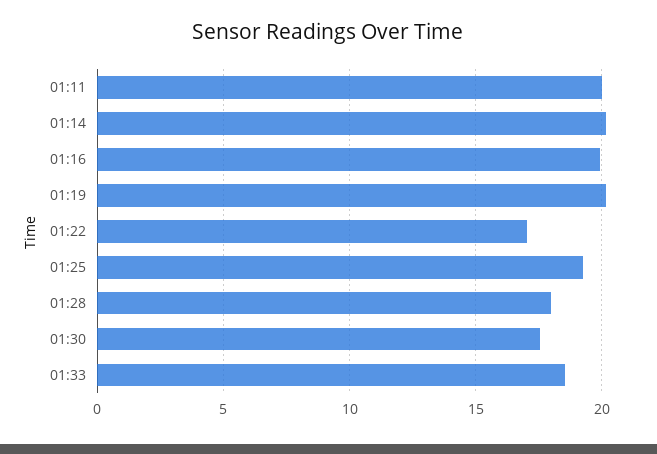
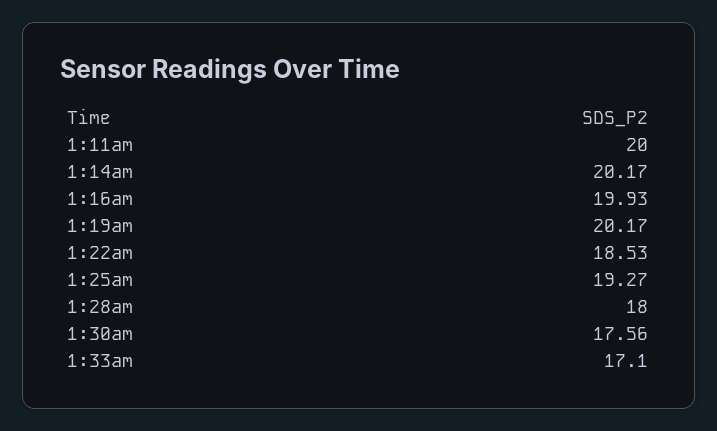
01:22: 17 -> 18.53
01:33: 18.5 -> 17.1

